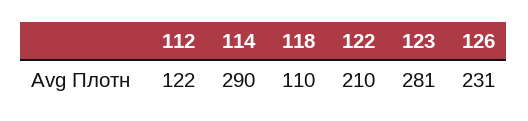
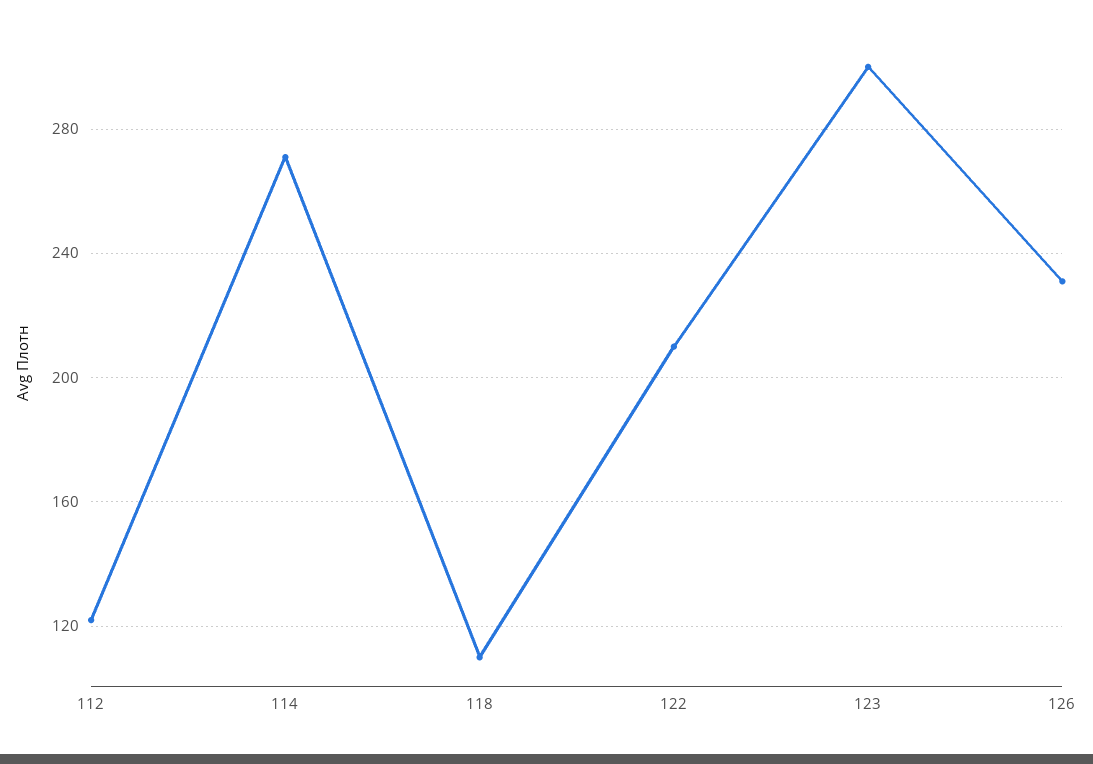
114: 290 -> 270
123: 281 -> 300

